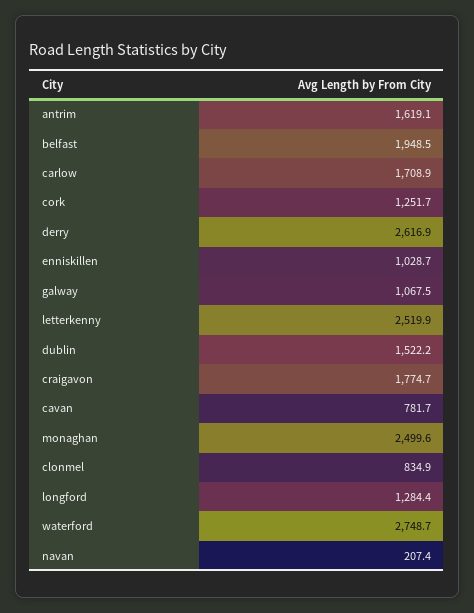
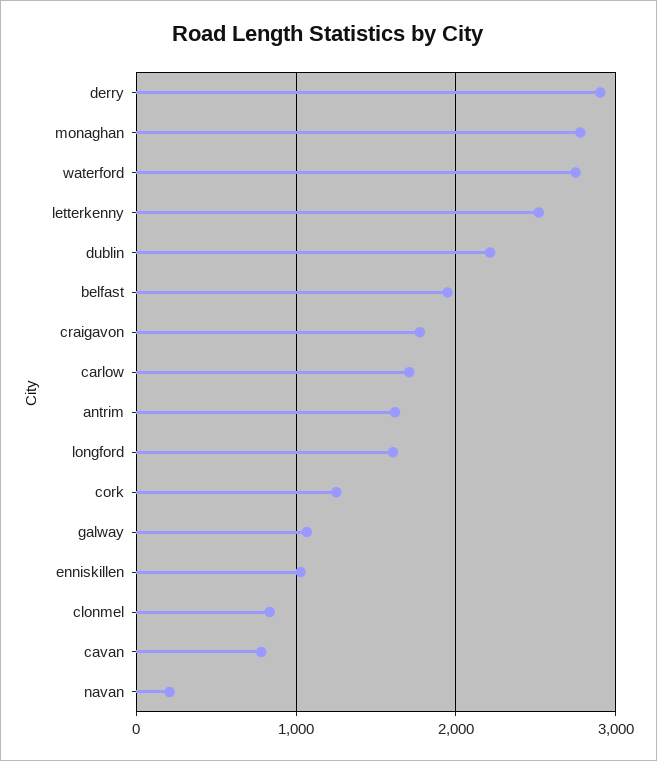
derry: 2616.9 -> 2900
dublin: 1522.2 -> 2200
monaghan: 2499.6 -> 2800
longford: 1284.4 -> 1600

